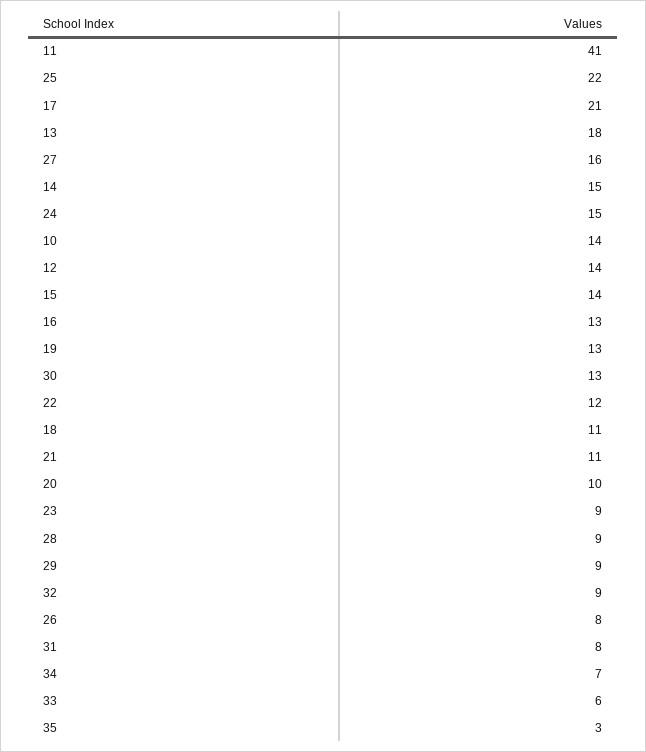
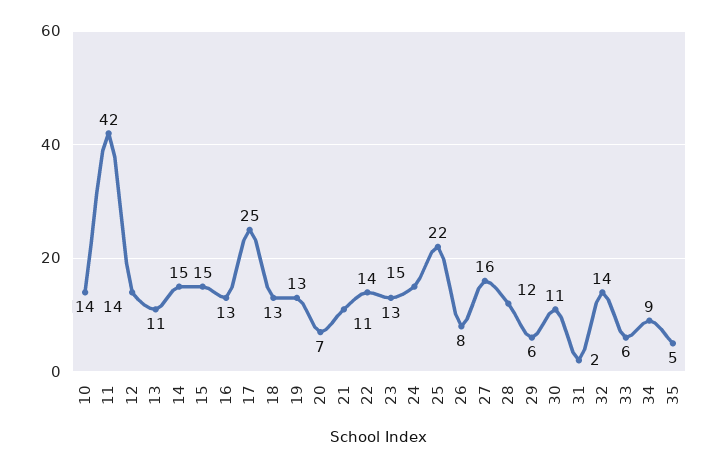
11: 41 -> 42
17: 21 -> 25
13: 18 -> 11
15: 14 -> 15
30: 13 -> 11
22: 12 -> 14
18: 11 -> 13
20: 10 -> 7
23: 9 -> 13
28: 9 -> 12
29: 9 -> 6
32: 9 -> 14
31: 8 -> 2
34: 7 -> 9
35: 3 -> 5

